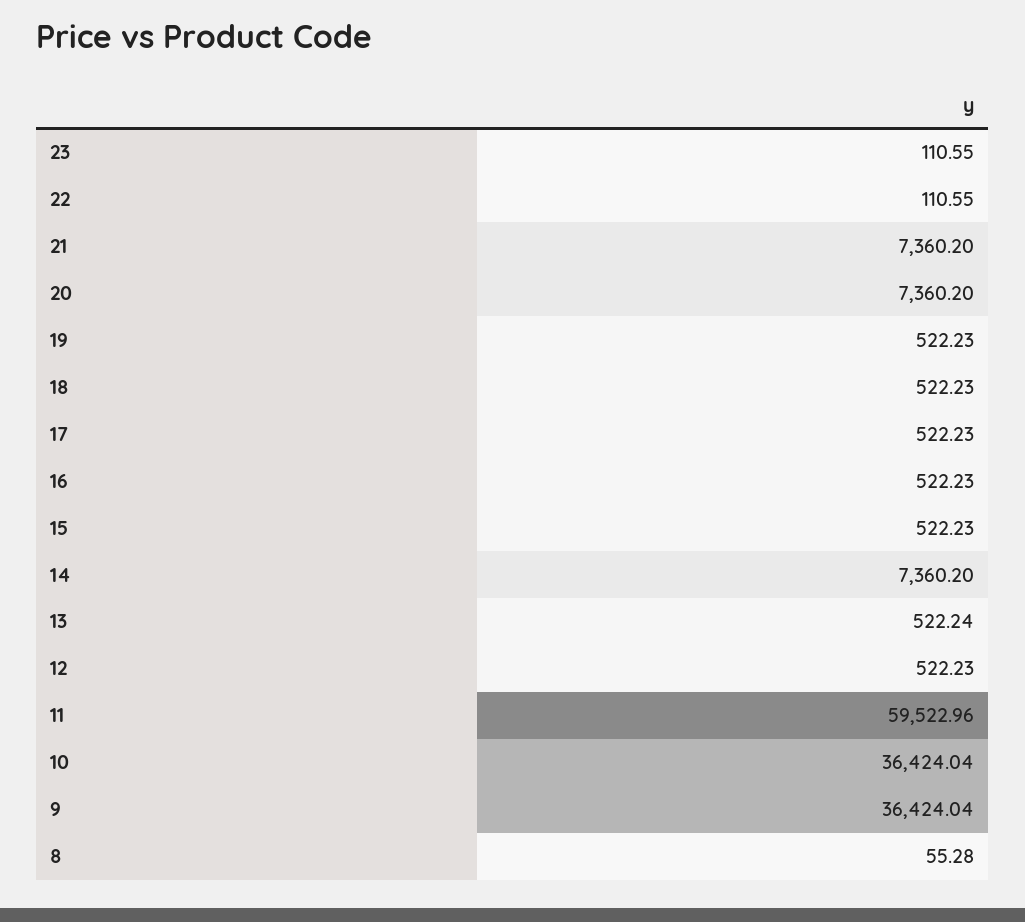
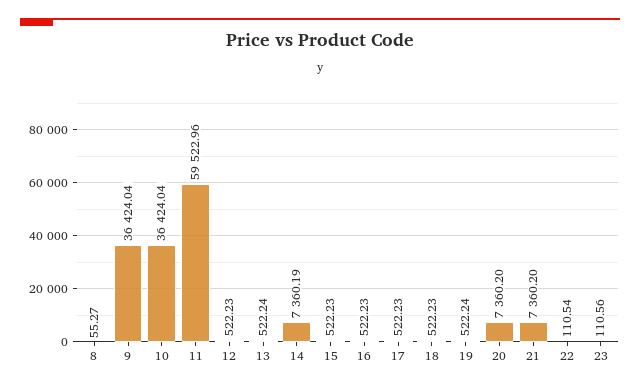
23: 110.55 -> 110.56
22: 110.55 -> 110.54
19: 522.23 -> 522.24
14: 7360.2 -> 7360.19
8: 55.28 -> 55.27

